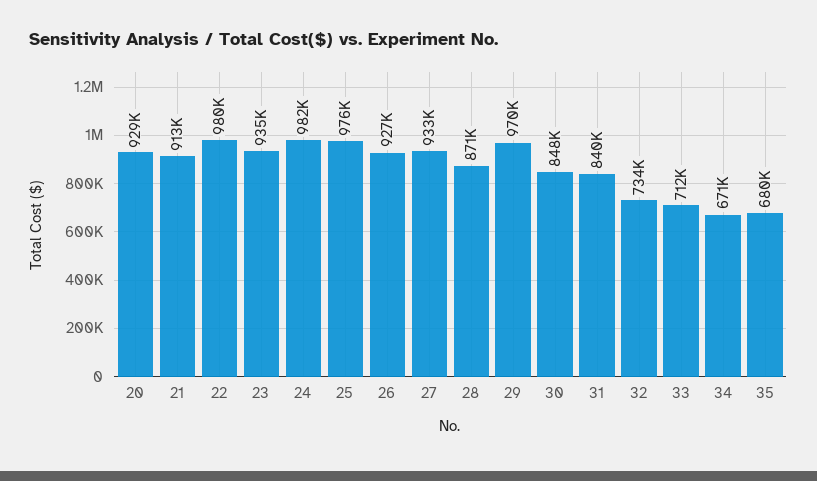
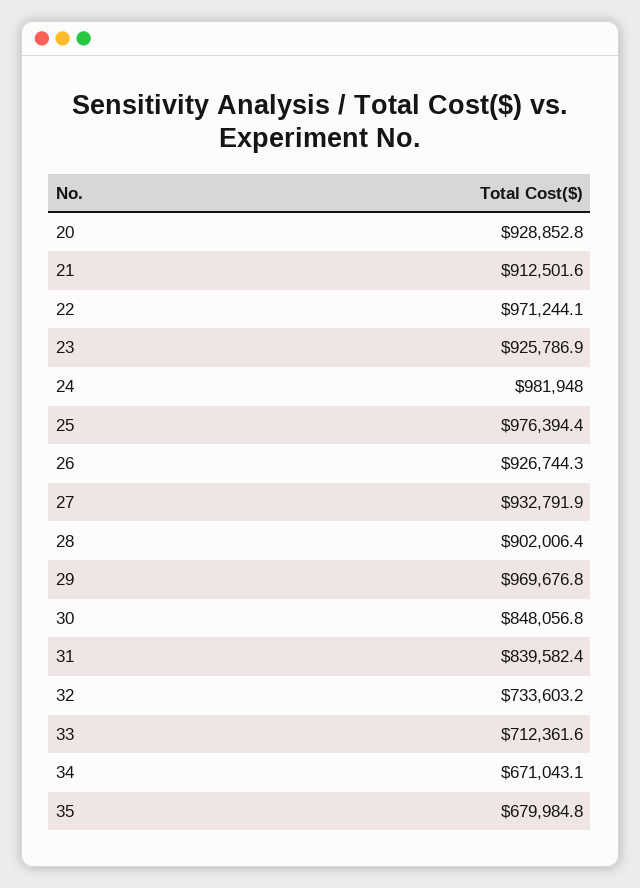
22: 980000 -> 971244.1
23: 935000 -> 925786.9
28: 871000 -> 902006.4

